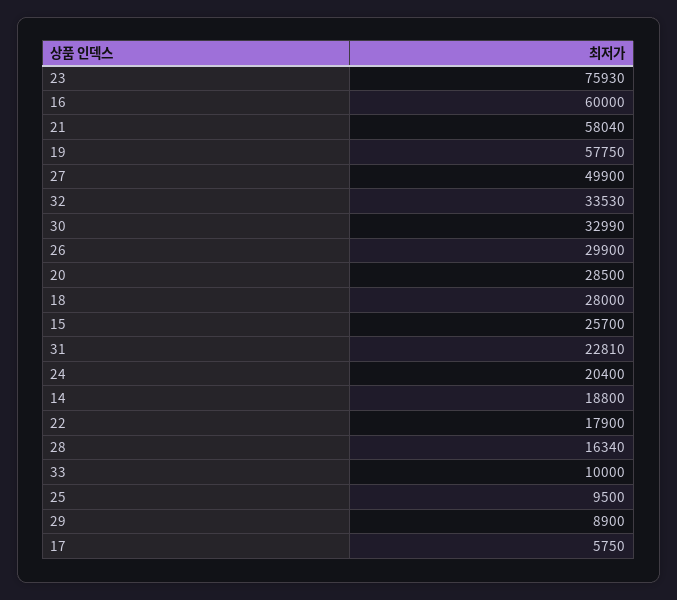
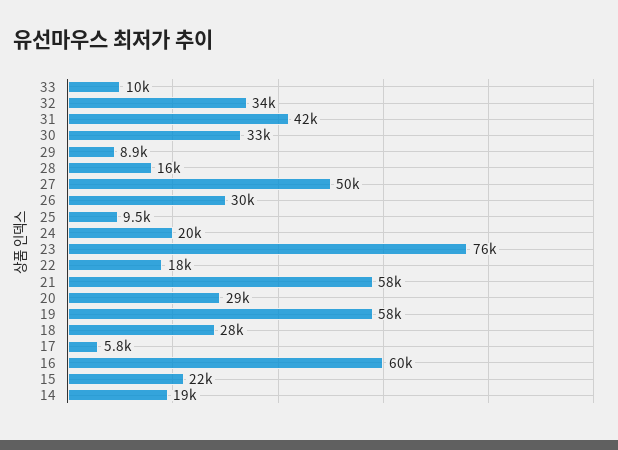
15: 25700 -> 22000
31: 22810 -> 42000

